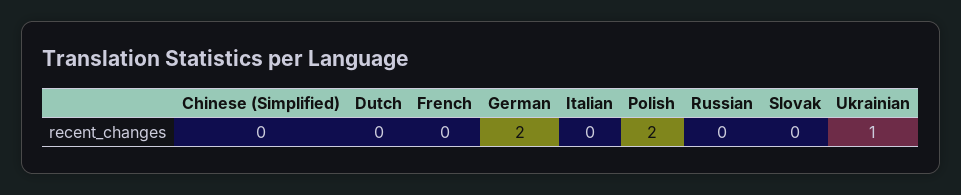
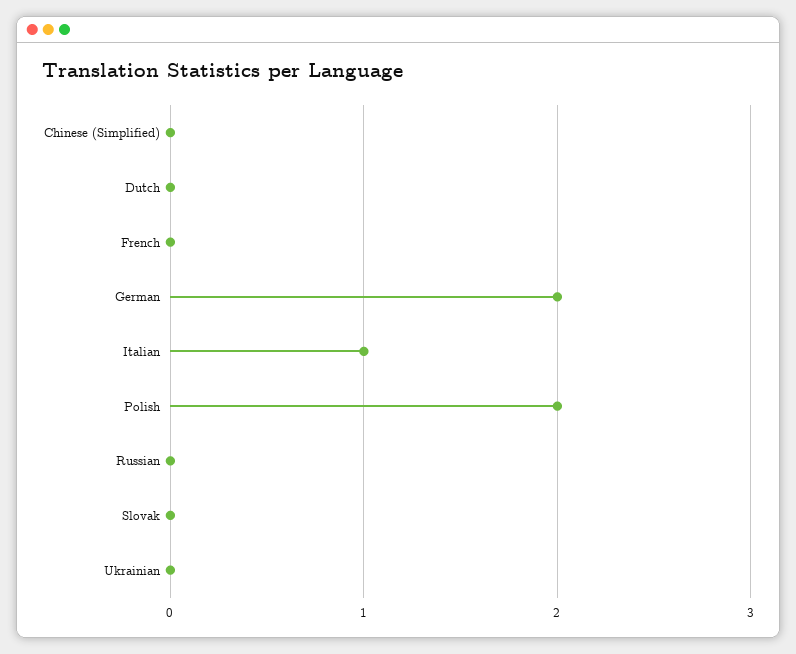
Italian: 0 -> 1
Ukrainian: 1 -> 0

